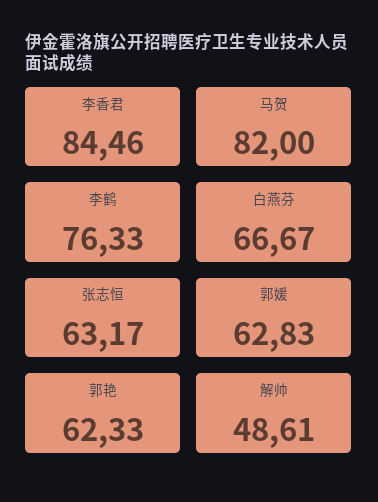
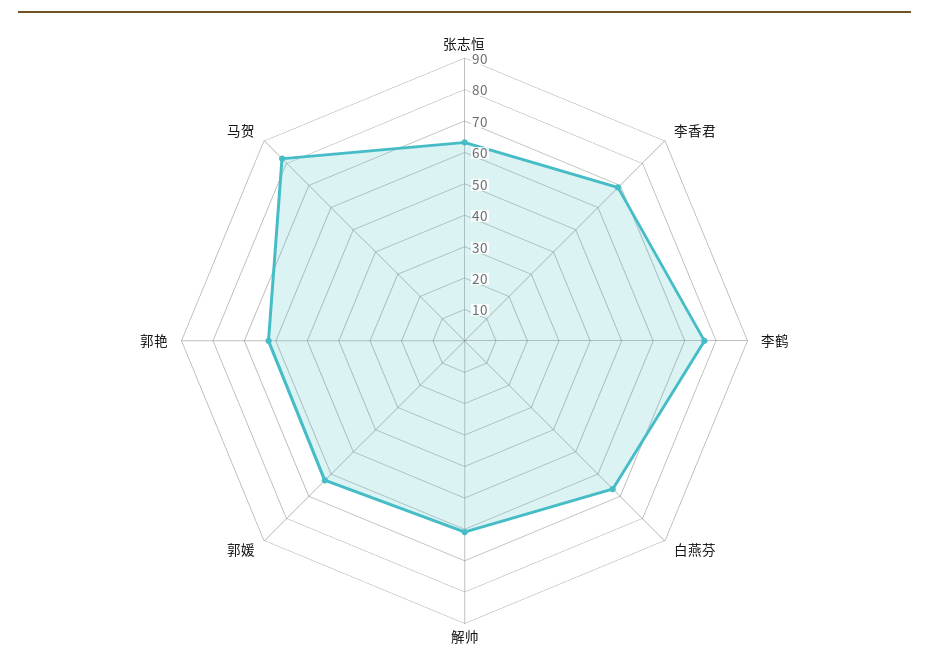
李香君: 84.46 -> 70
解帅: 48.61 -> 60

